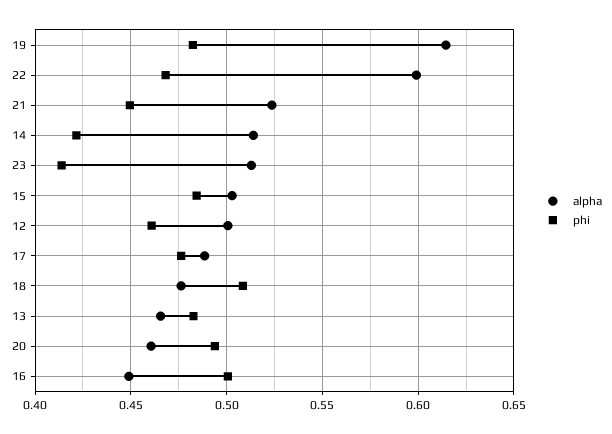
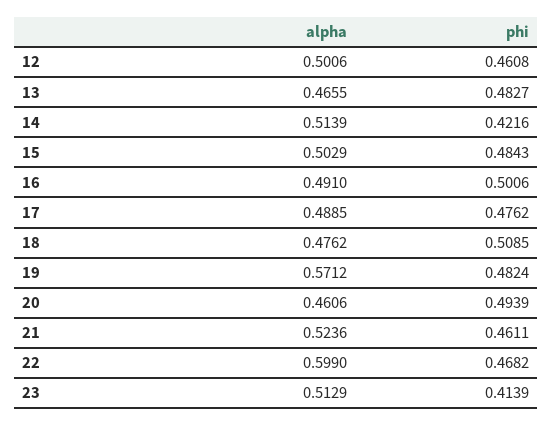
alpha, 19: 0.615 -> 0.5712
phi, 21: 0.45 -> 0.4611
alpha, 16: 0.45 -> 0.491

